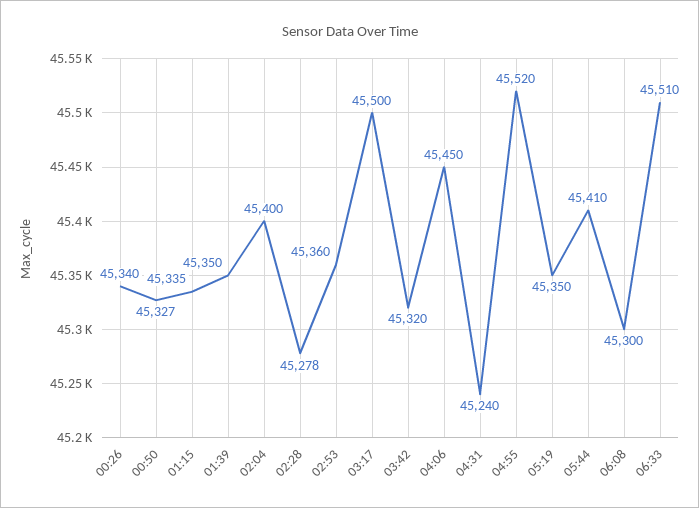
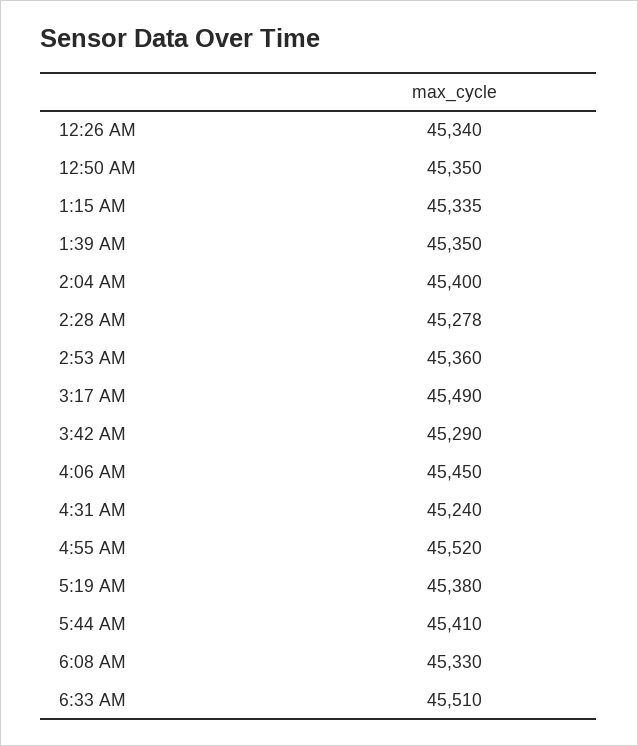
00:50: 45327 -> 45350
03:17: 45500 -> 45490
03:42: 45320 -> 45290
05:19: 45350 -> 45380
06:08: 45300 -> 45330

